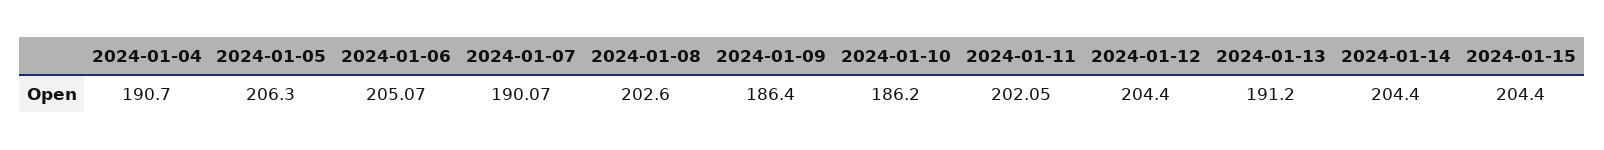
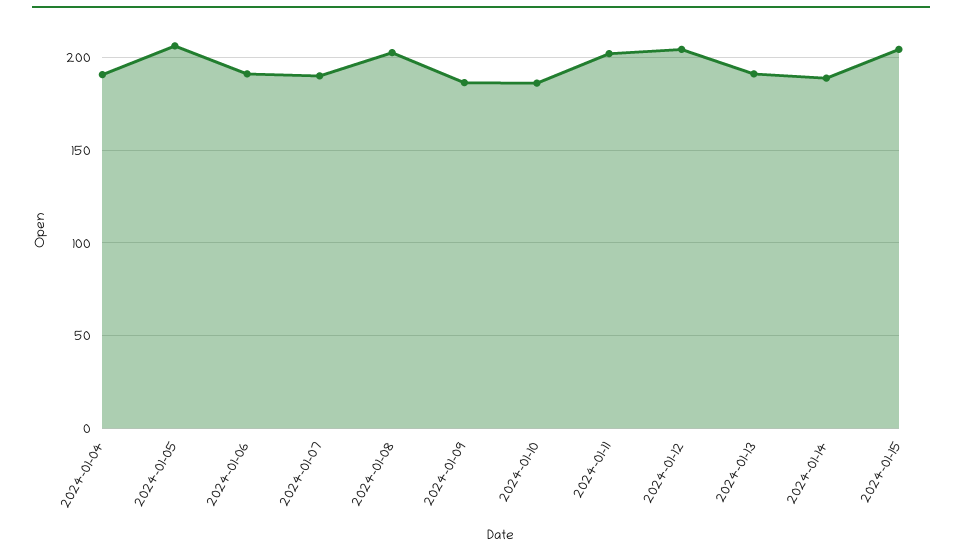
2024-01-06: 205.07 -> 190
2024-01-14: 204.4 -> 190

